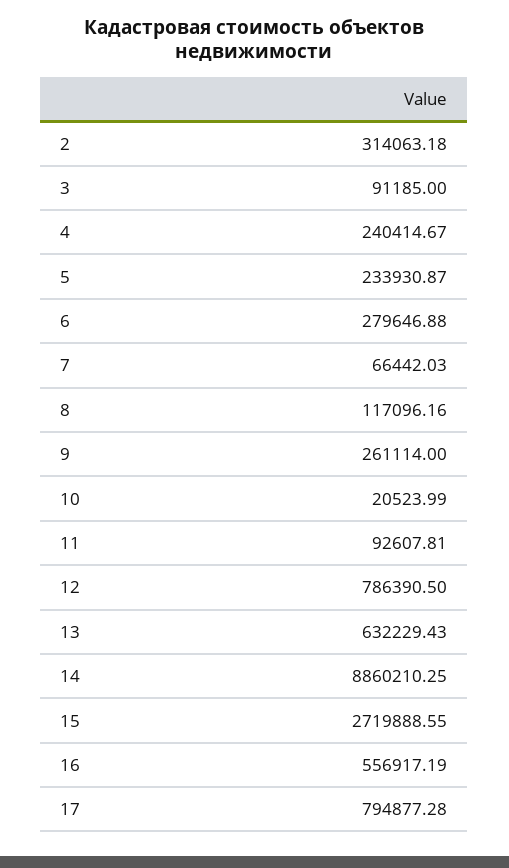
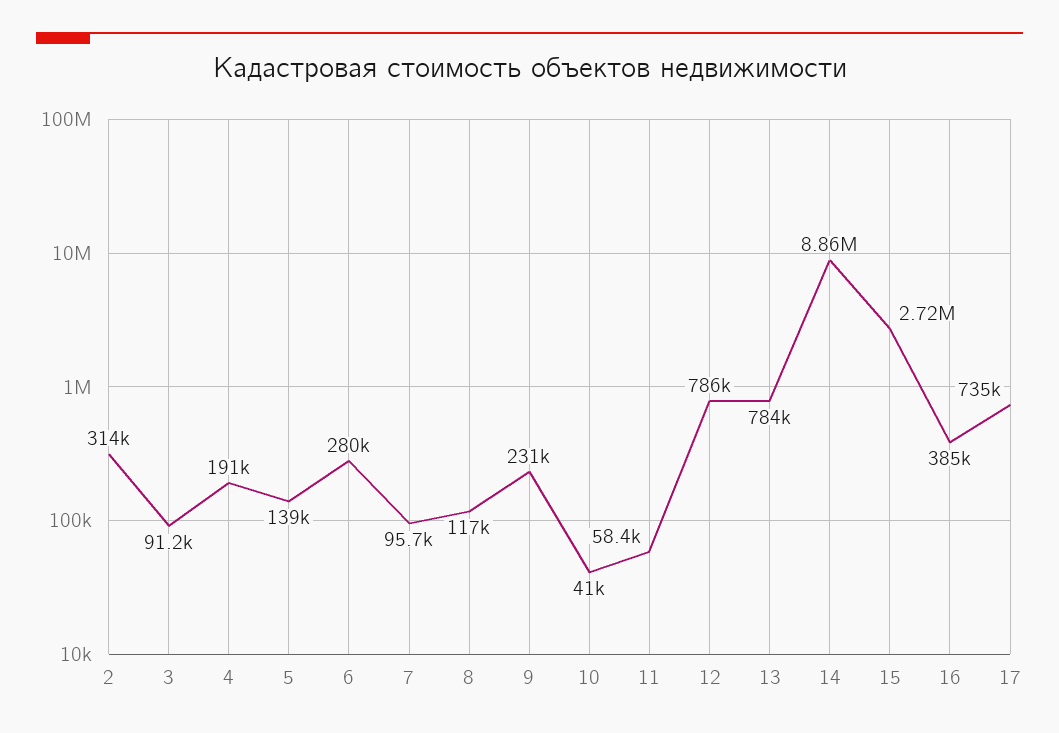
4: 240414.67 -> 191000
5: 233930.87 -> 139000
7: 66442.03 -> 95700
9: 261114 -> 231000
10: 20523.99 -> 41000
11: 92607.81 -> 58400
13: 632229.43 -> 784000
16: 556917.19 -> 385000
17: 794877.28 -> 735000

